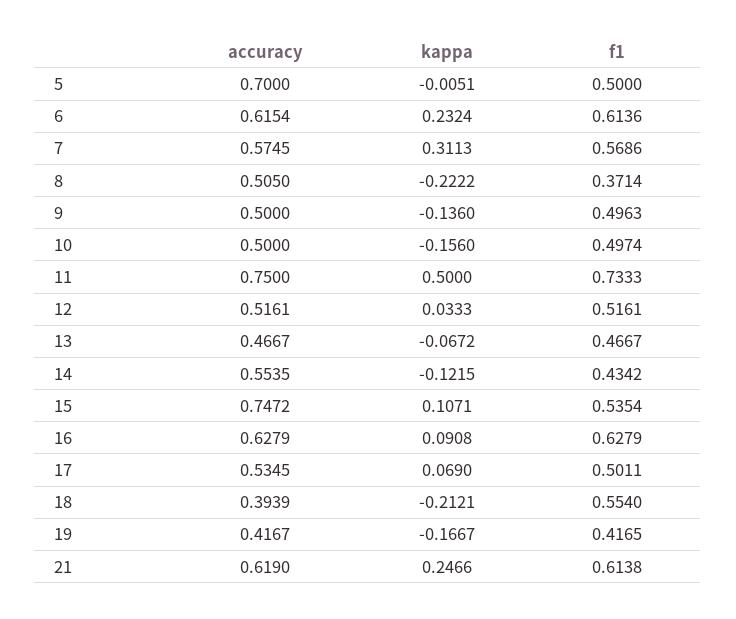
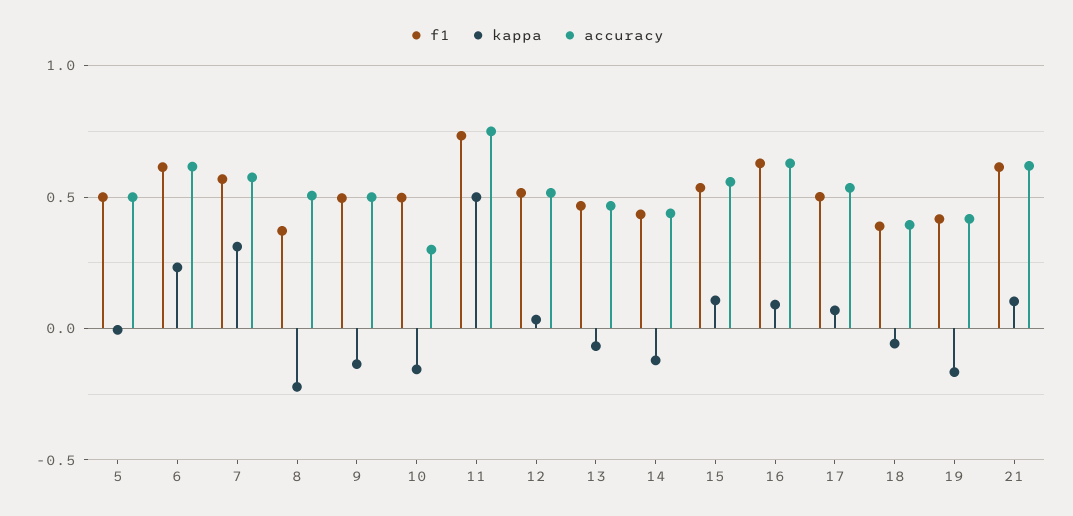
accuracy, 5: 0.7 -> 0.5
accuracy, 10: 0.5 -> 0.3
accuracy, 14: 0.5535 -> 0.45
accuracy, 15: 0.7472 -> 0.55
kappa, 18: -0.2121 -> -0.05
f1, 18: 0.554 -> 0.4
kappa, 21: 0.2466 -> 0.1

